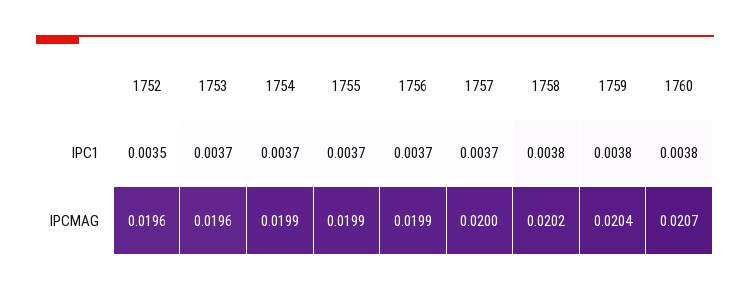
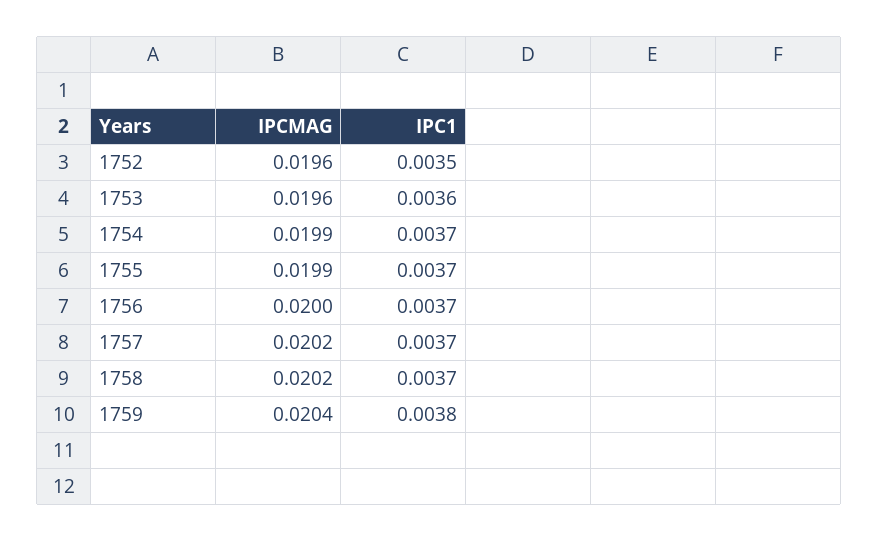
1753, IPC1: 0.0037 -> 0.0036
1758, IPC1: 0.0038 -> 0.0037
1760, IPC1: 0.0038 -> none
1756, IPCMAG: 0.0199 -> 0.02
1757, IPCMAG: 0.02 -> 0.0202
1760, IPCMAG: 0.0207 -> none

